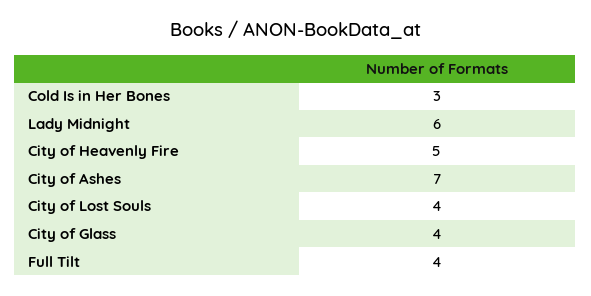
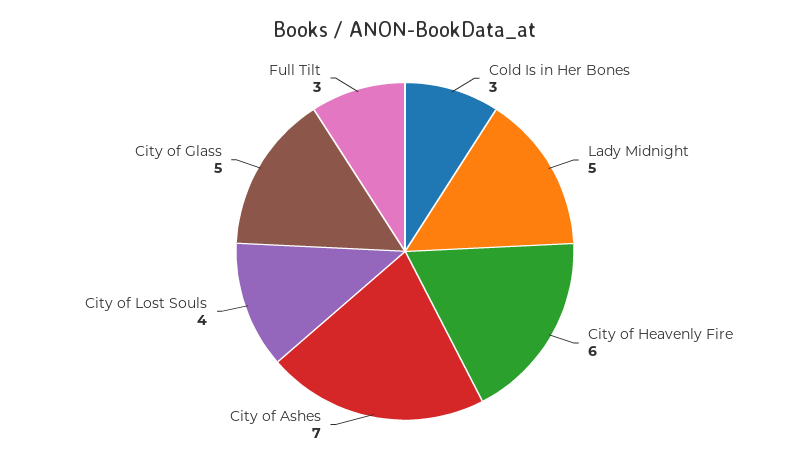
Lady Midnight: 6 -> 5
City of Heavenly Fire: 5 -> 6
City of Glass: 4 -> 5
Full Tilt: 4 -> 3

